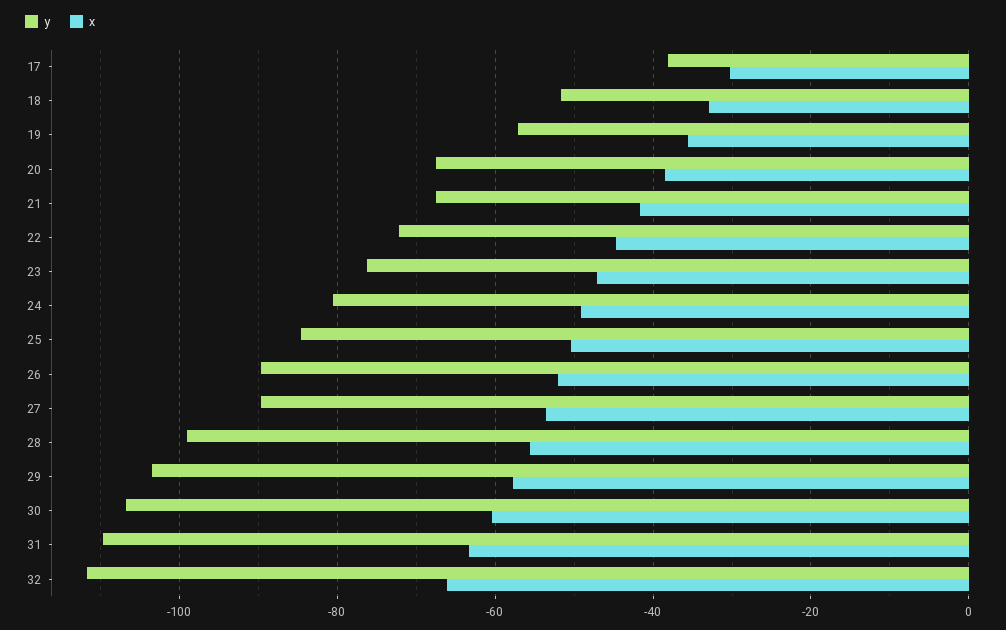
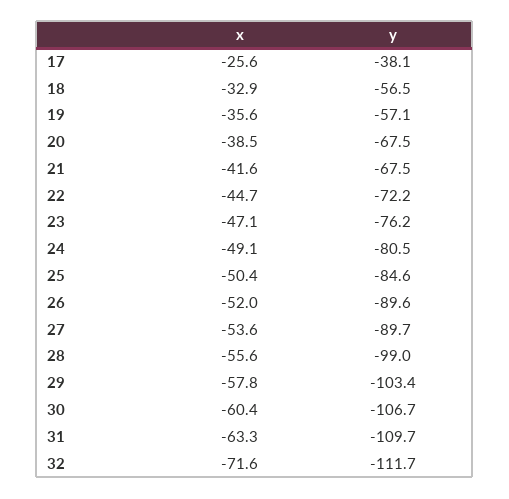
x, 17: -30 -> -25.6
y, 18: -52 -> -56.5
x, 32: -66 -> -71.6

